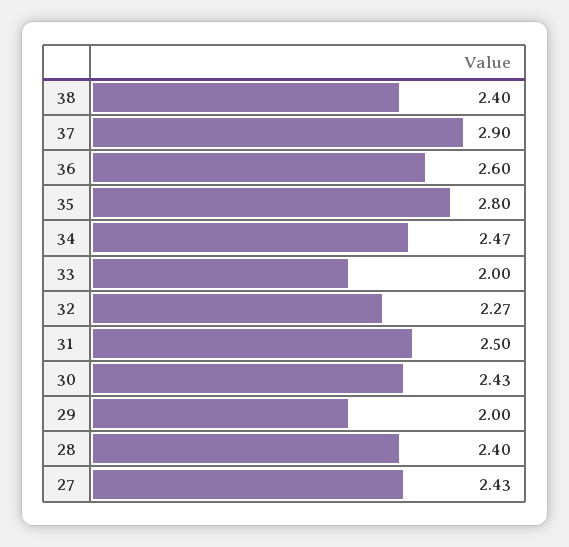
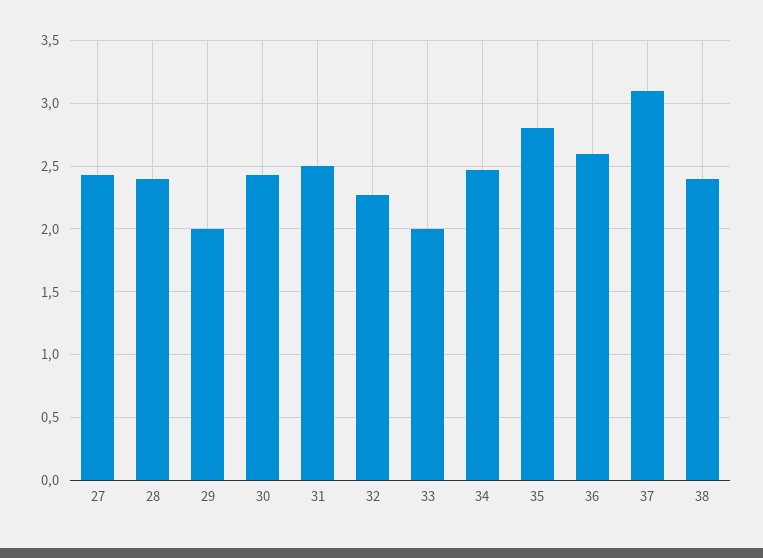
37: 2.9 -> 3.1

